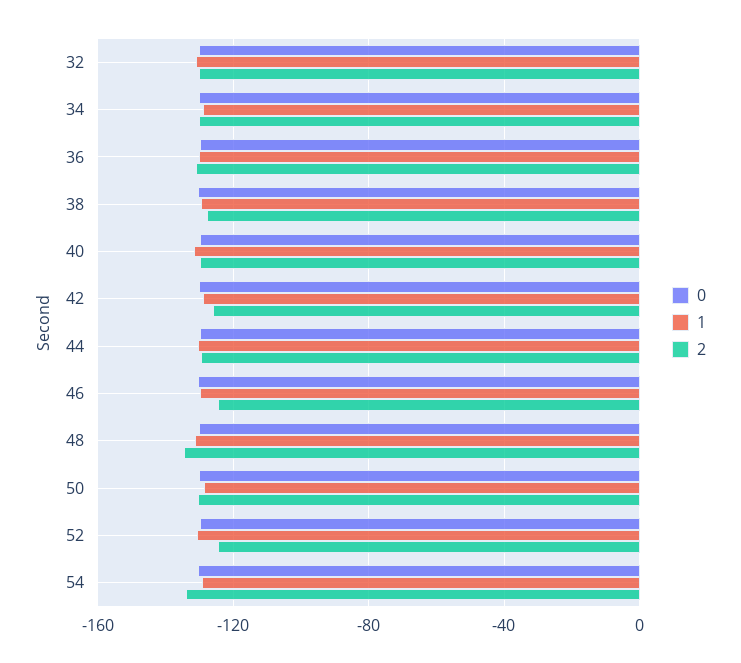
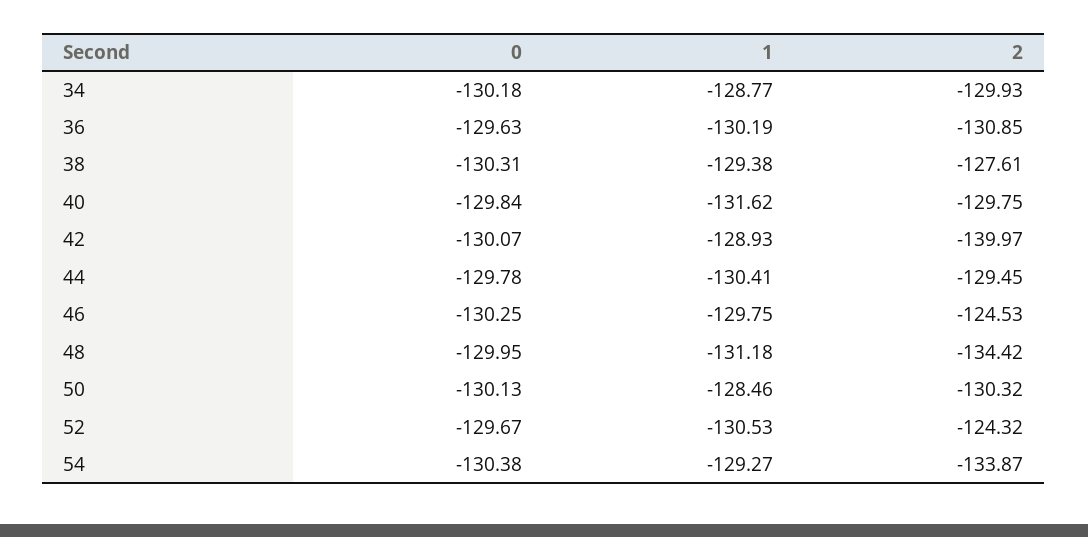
0, 32: -130 -> none
1, 32: -130 -> none
2, 32: -130 -> none
2, 42: -125 -> -139.97

